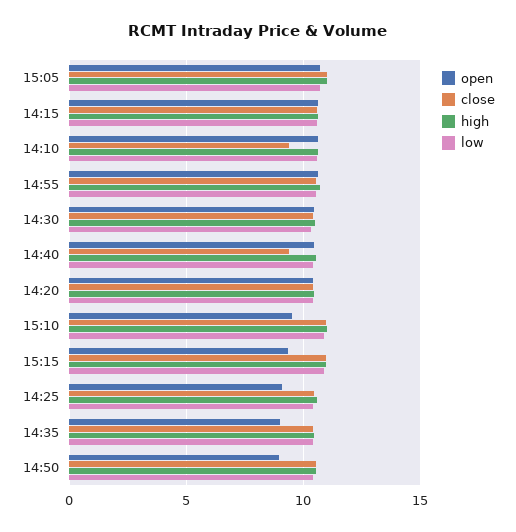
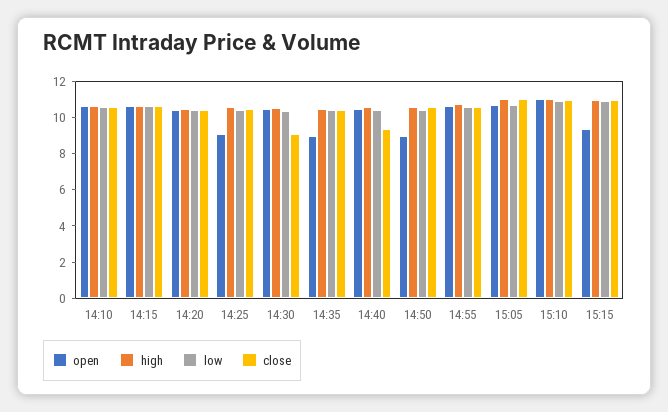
close, 14:10: 9.5 -> 10.5
close, 14:30: 10.5 -> 9
open, 15:10: 9.5 -> 11

